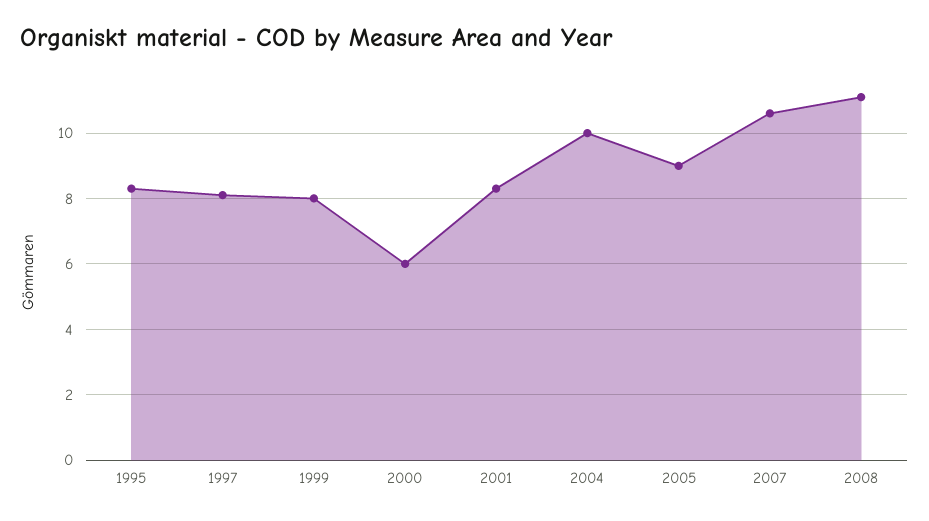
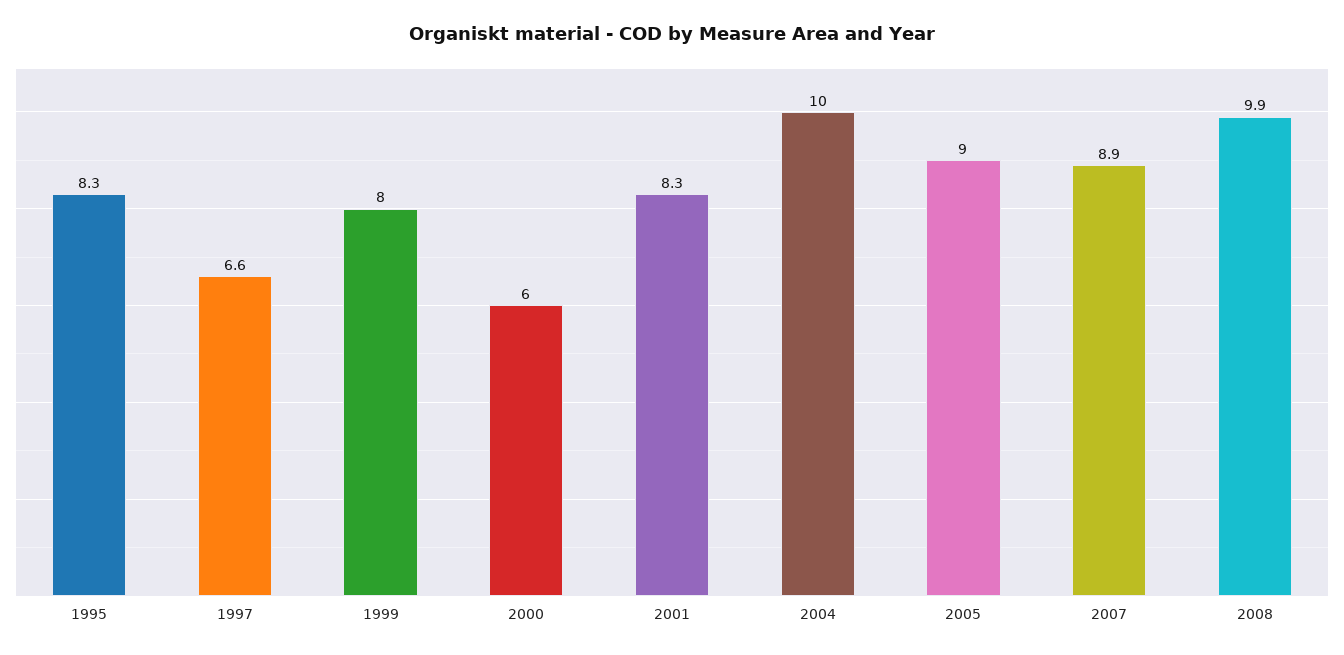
1997: 8 -> 6.6
2007: 10.5 -> 8.9
2008: 11 -> 9.9

